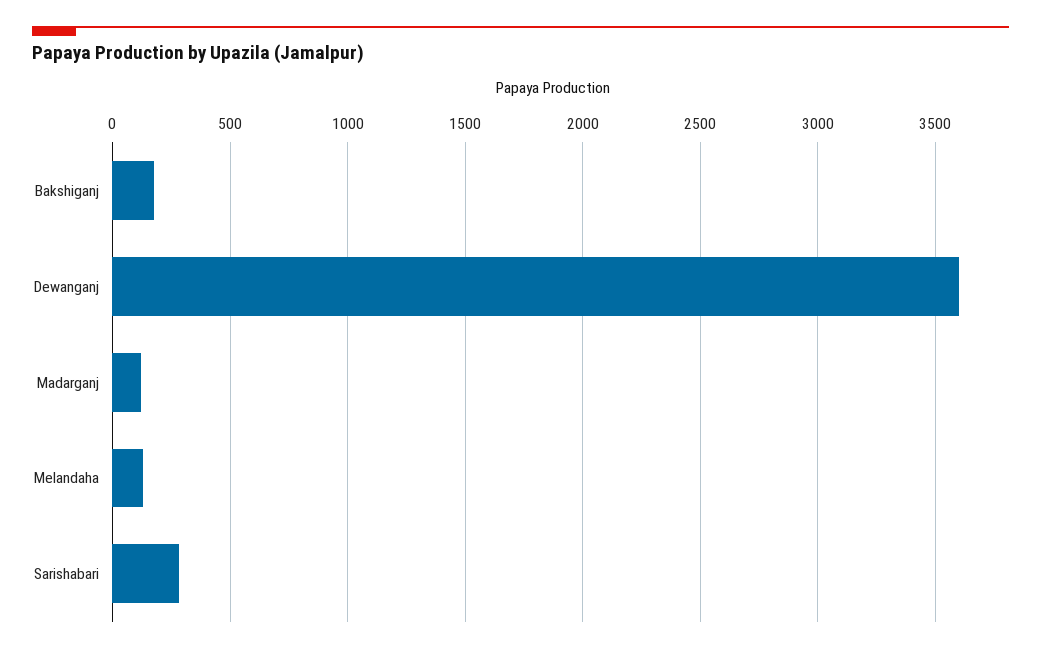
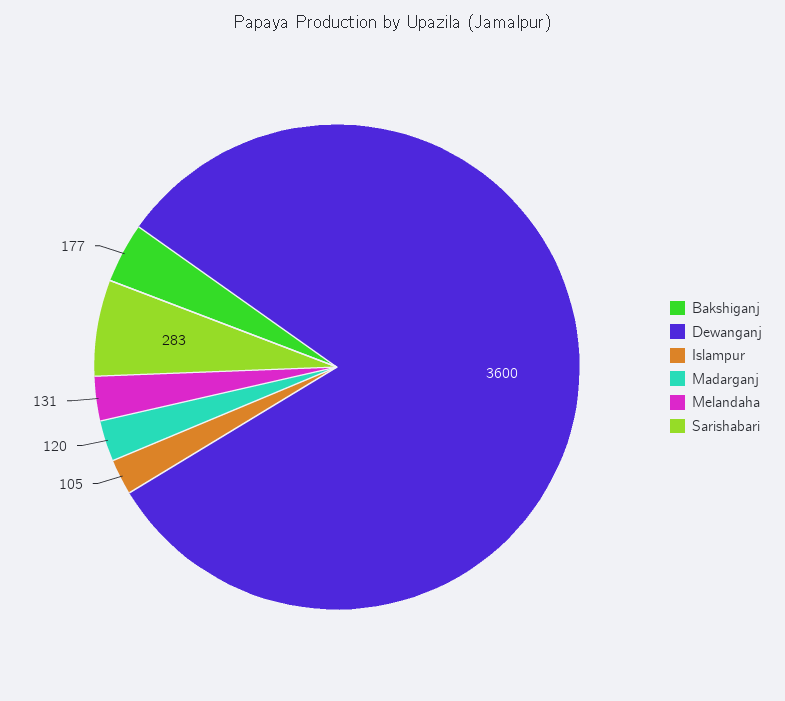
Islampur: none -> 105

